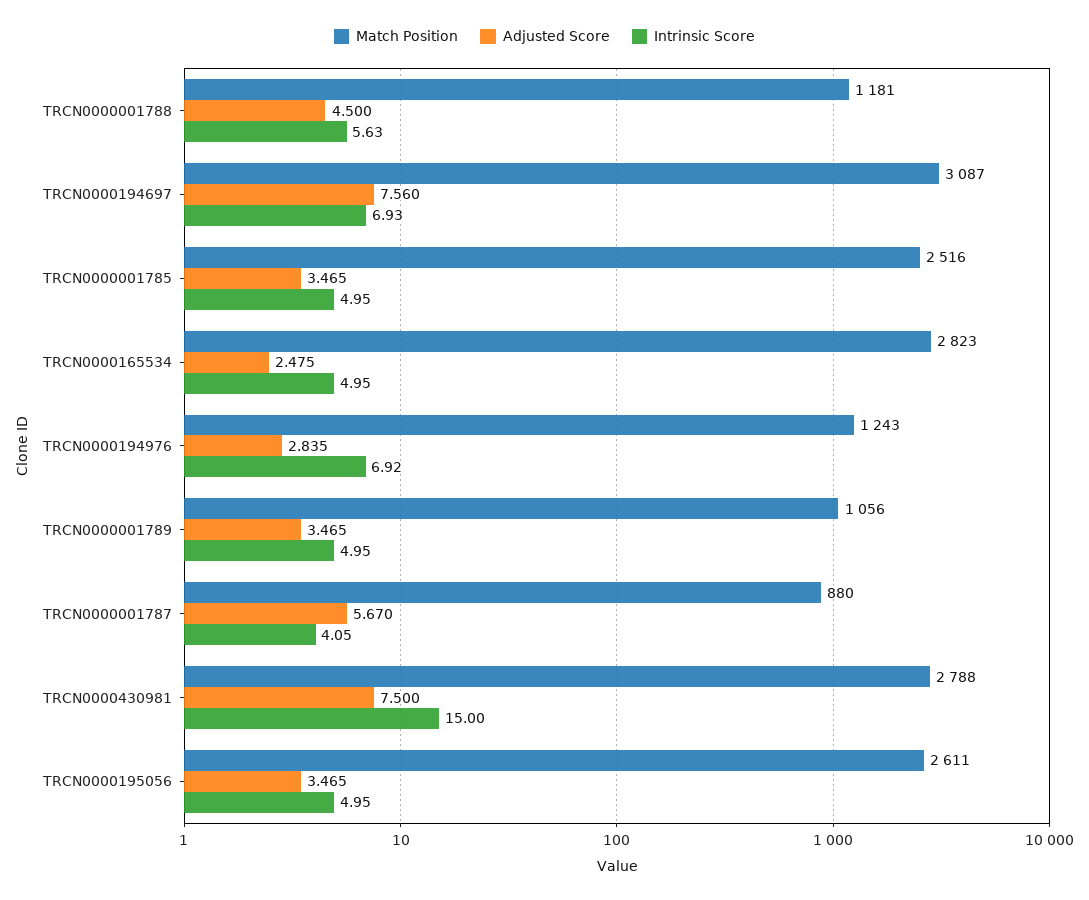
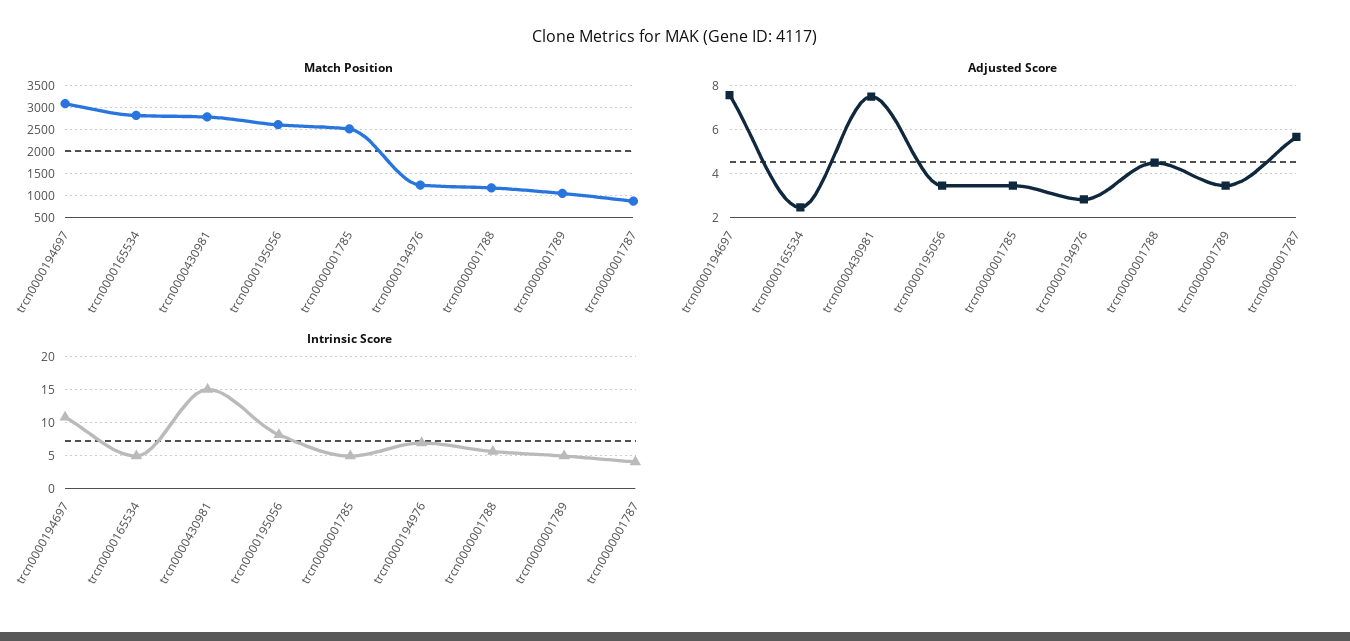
Intrinsic Score, TRCN0000194697: 6.93 -> 11
Intrinsic Score, TRCN0000195056: 4.95 -> 8

